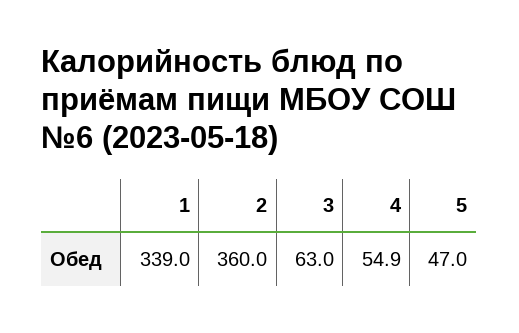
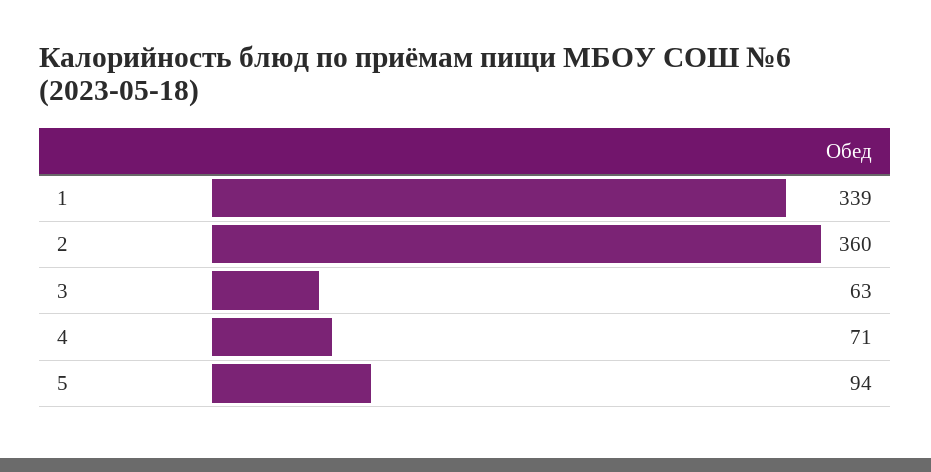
4: 54.9 -> 71
5: 47 -> 94

